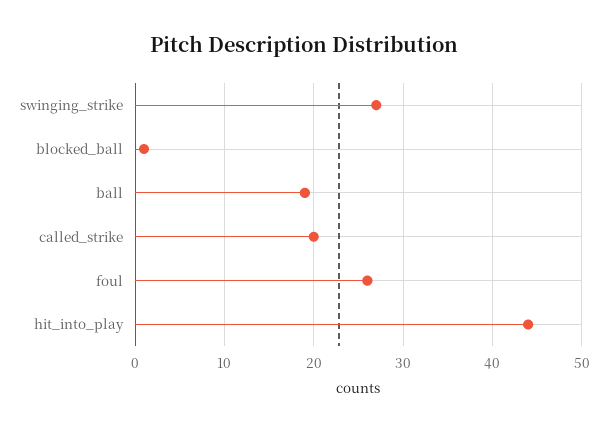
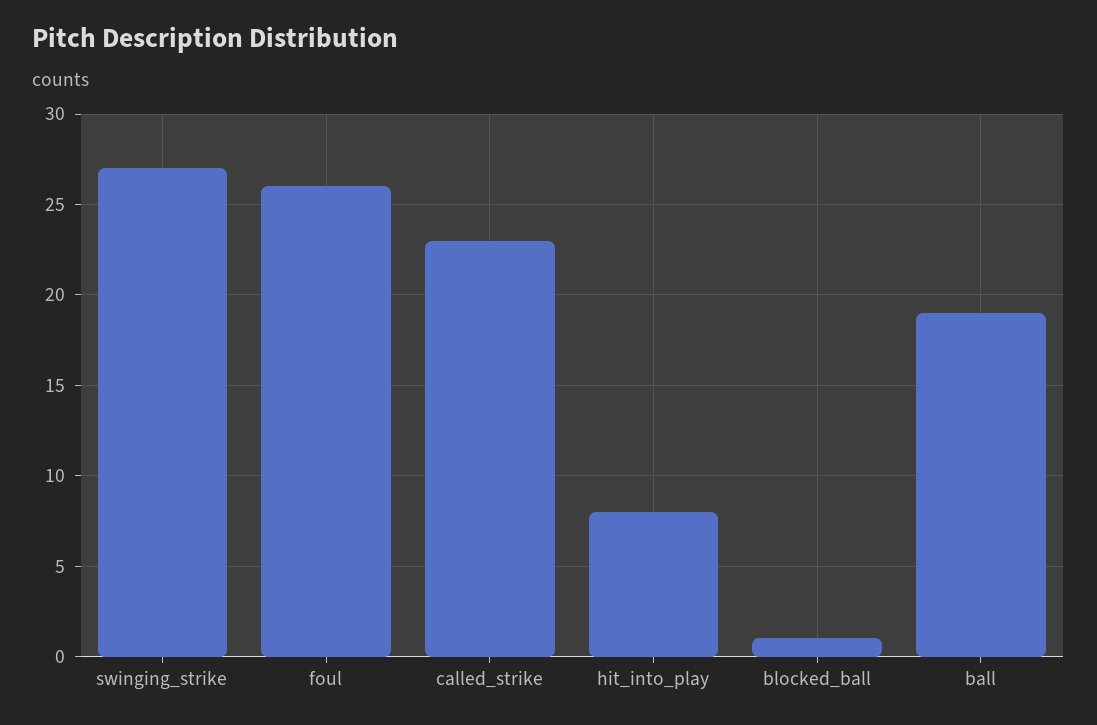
called_strike: 20 -> 23
hit_into_play: 44 -> 8

